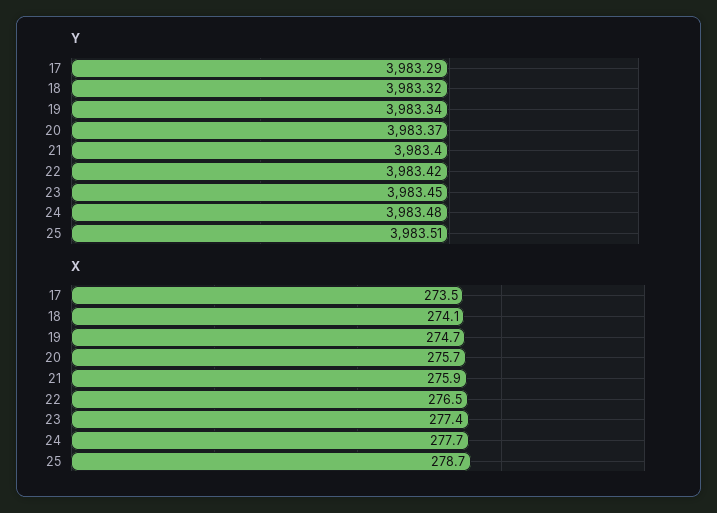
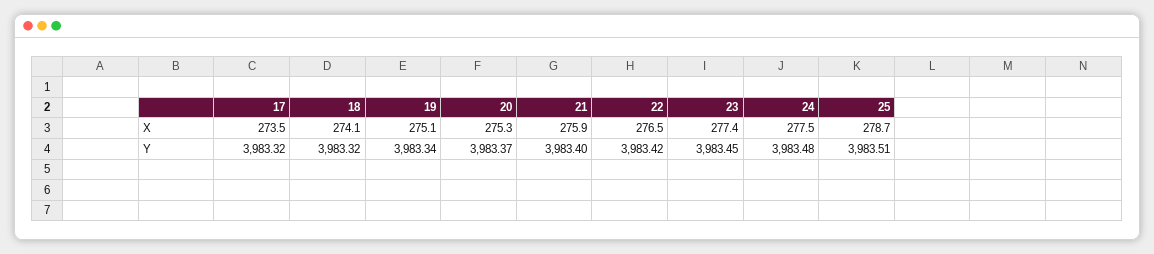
Y, 17: 3983.29 -> 3983.32
X, 19: 274.7 -> 275.1
X, 20: 275.7 -> 275.3
X, 24: 277.7 -> 277.5

